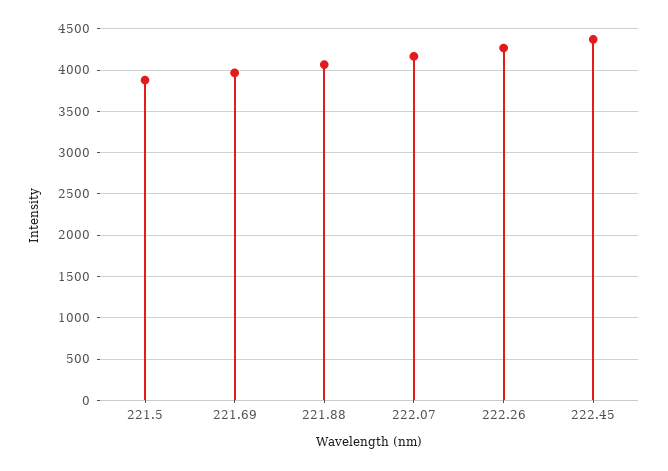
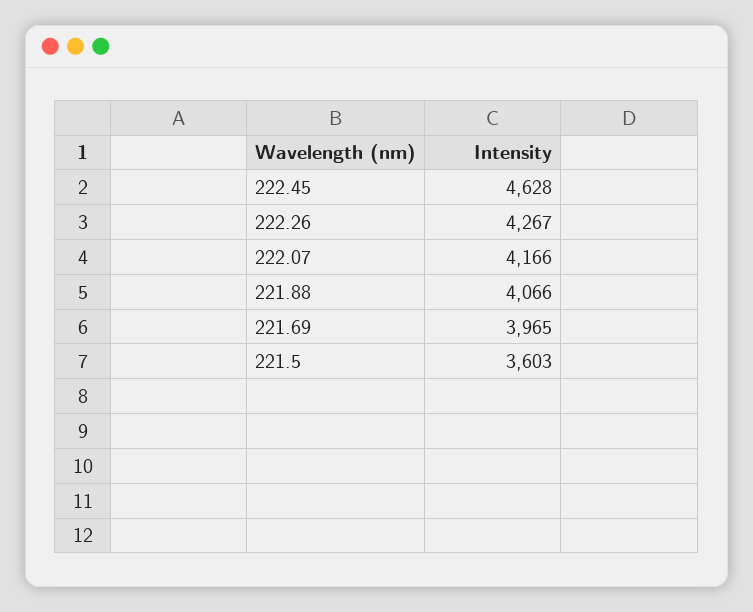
221.5: 3900 -> 3603
222.45: 4400 -> 4628

